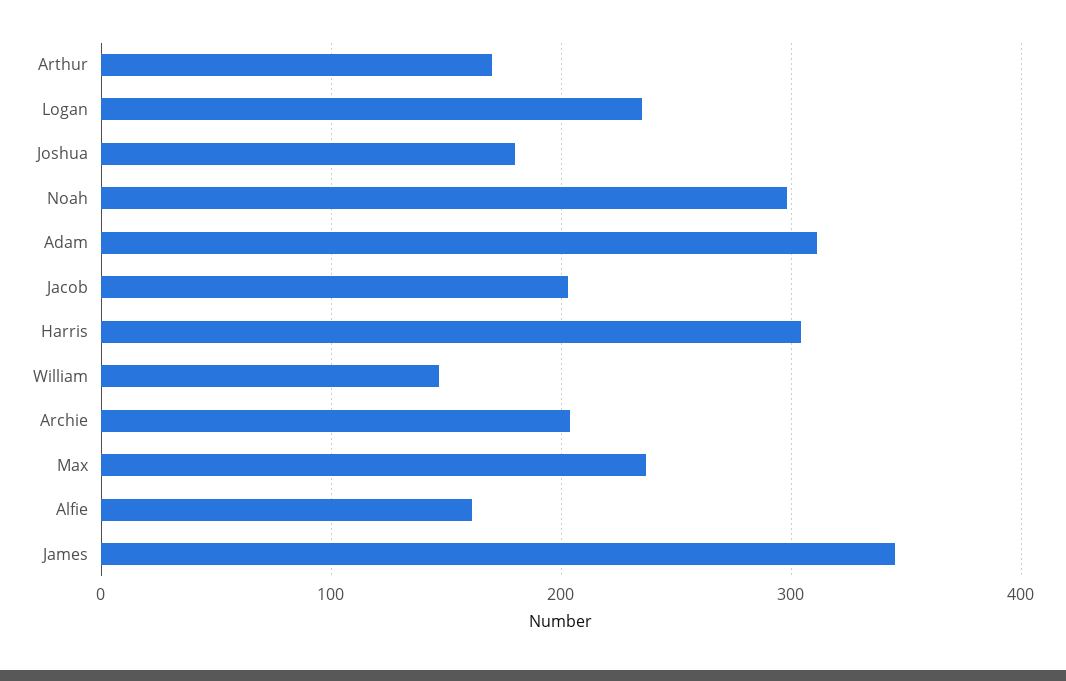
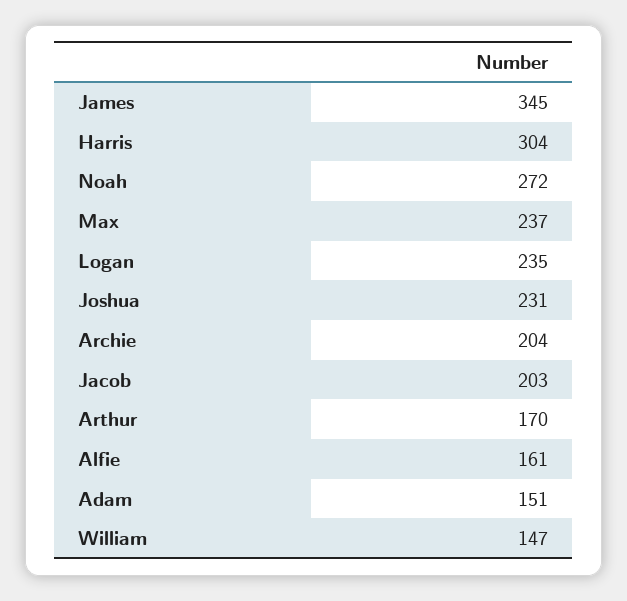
Joshua: 180 -> 231
Noah: 300 -> 272
Adam: 310 -> 151

